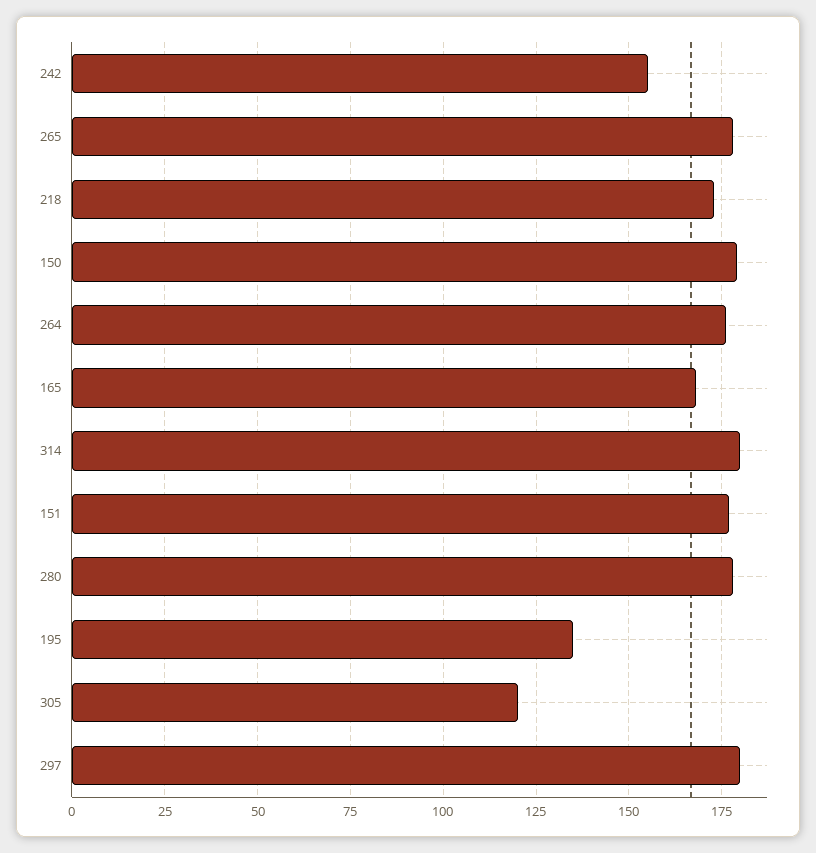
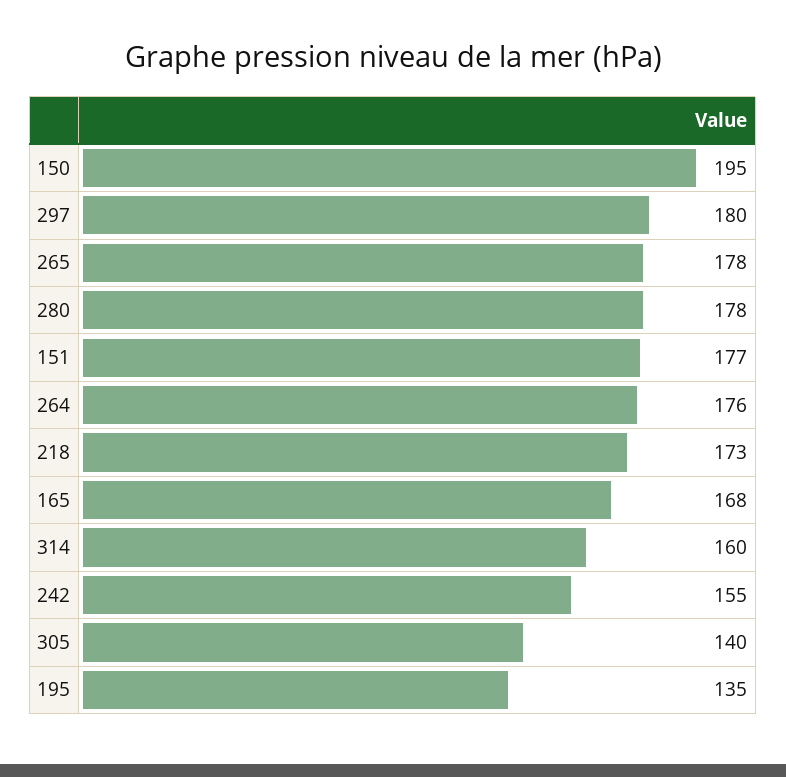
150: 180 -> 195
314: 180 -> 160
305: 120 -> 140

